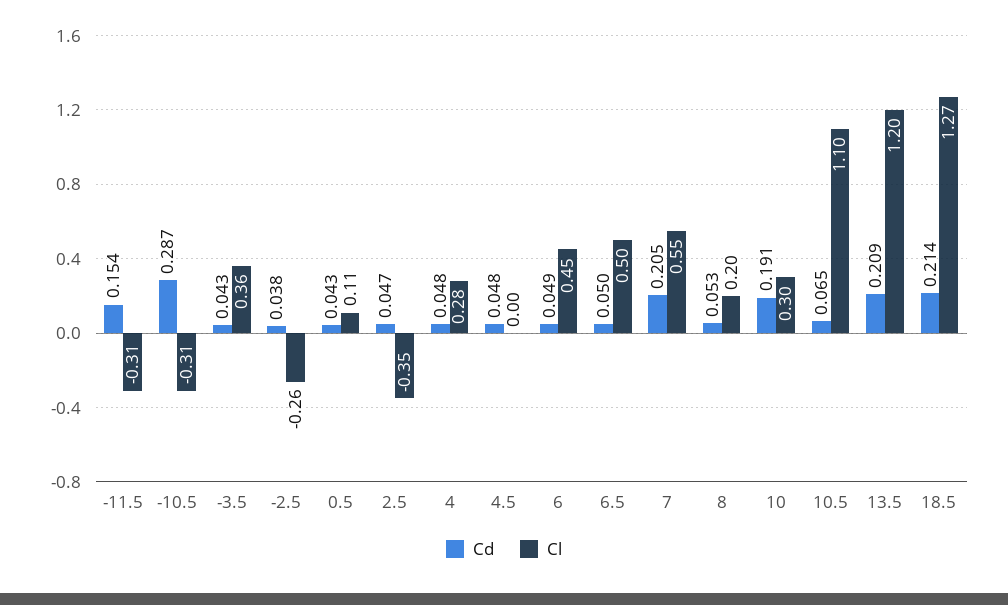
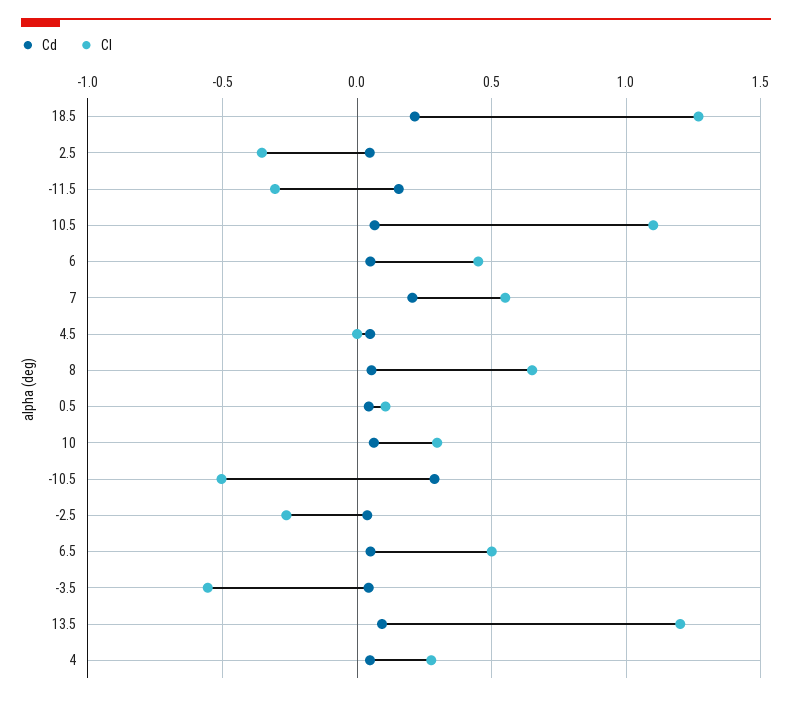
Cl, -10.5: -0.31 -> -0.5
Cl, -3.5: 0.36 -> -0.55
Cl, 8: 0.2 -> 0.65
Cd, 10: 0.191 -> 0.05
Cd, 13.5: 0.209 -> 0.1

